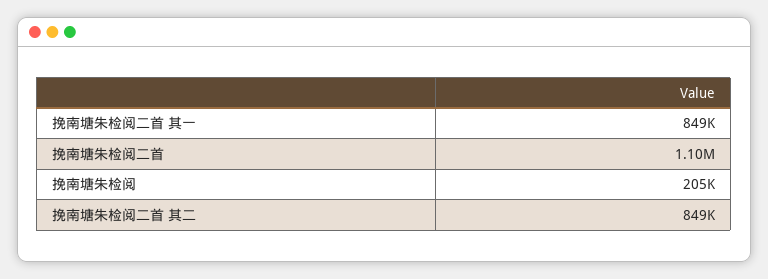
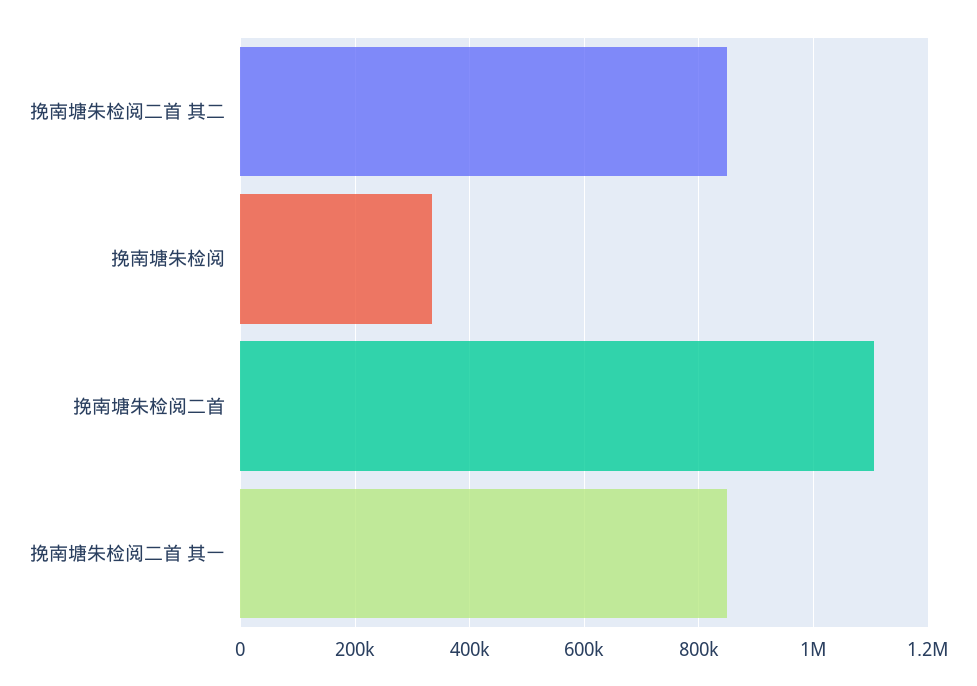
挽南塘朱检阅: 205000 -> 340000

